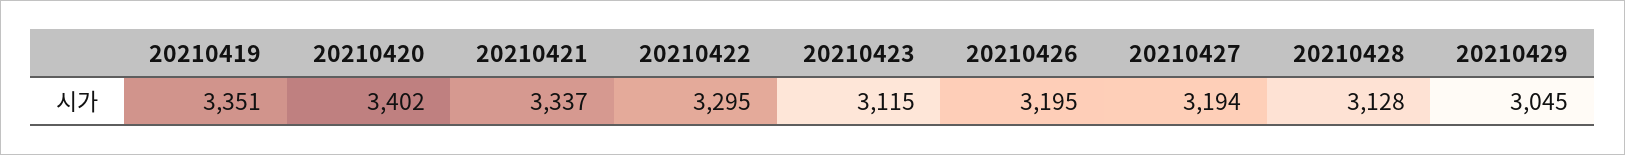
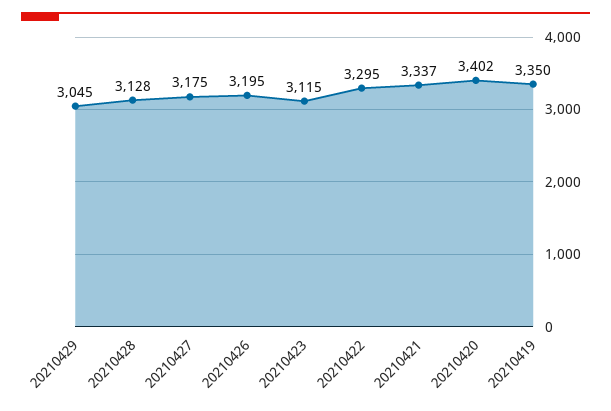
20210419: 3351 -> 3350
20210427: 3194 -> 3175

